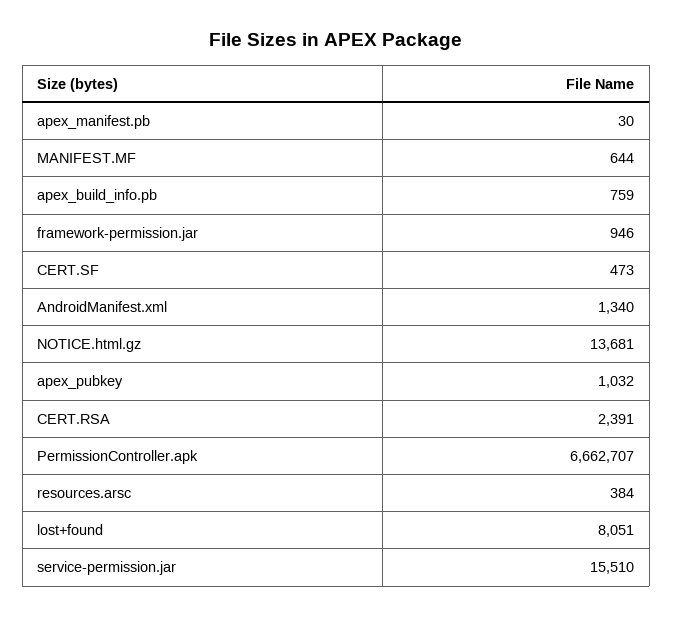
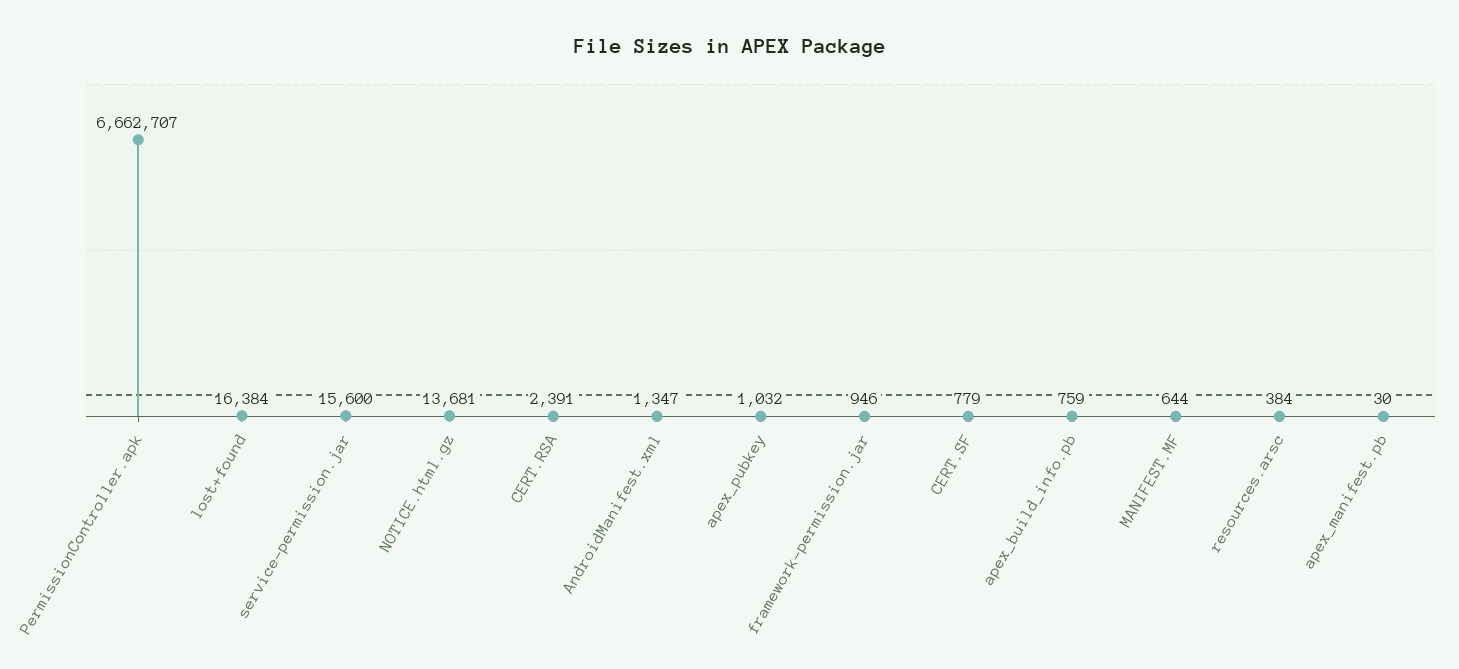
CERT.SF: 473 -> 779
AndroidManifest.xml: 1340 -> 1347
lost+found: 8051 -> 16384
service-permission.jar: 15510 -> 15600

